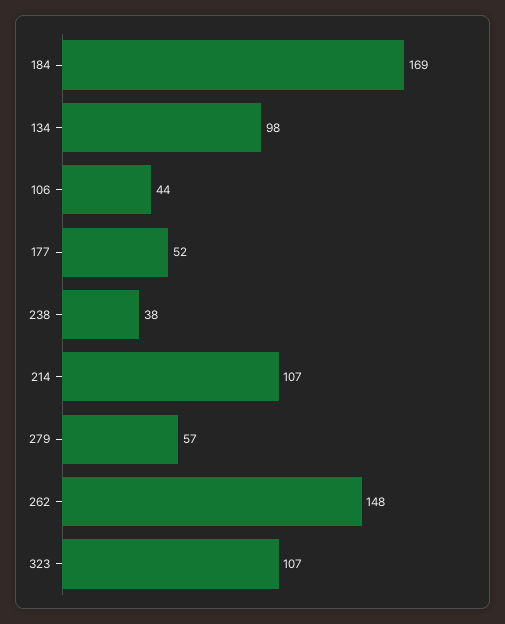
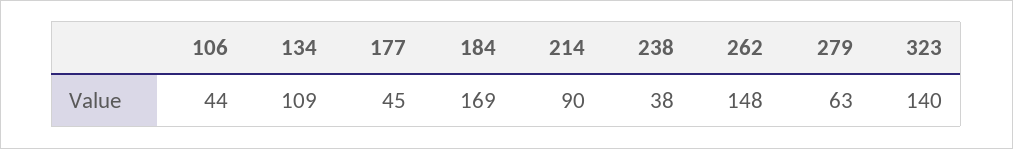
134: 98 -> 109
177: 52 -> 45
214: 107 -> 90
279: 57 -> 63
323: 107 -> 140

